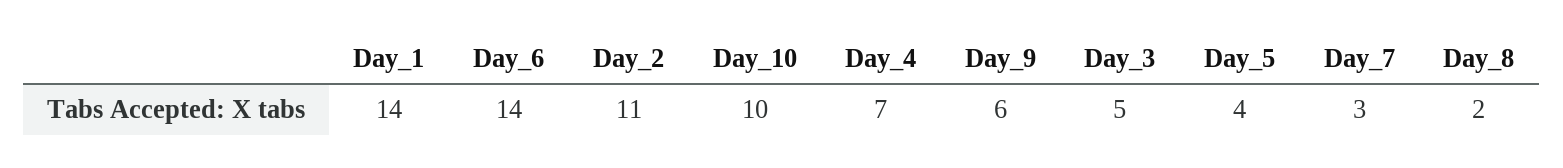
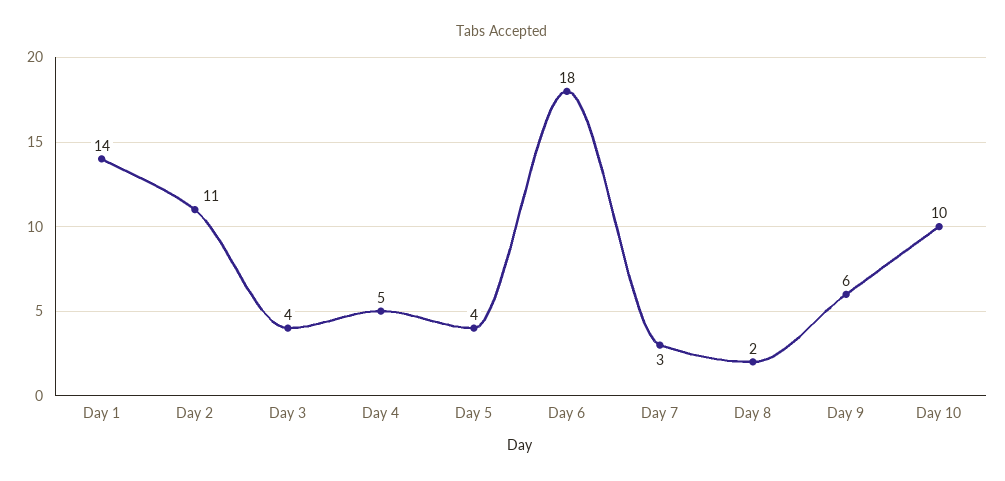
Day_6: 14 -> 18
Day_4: 7 -> 5
Day_3: 5 -> 4

